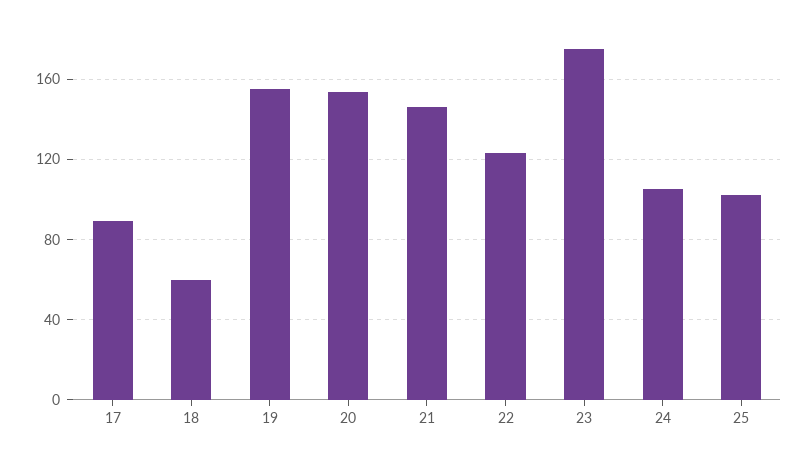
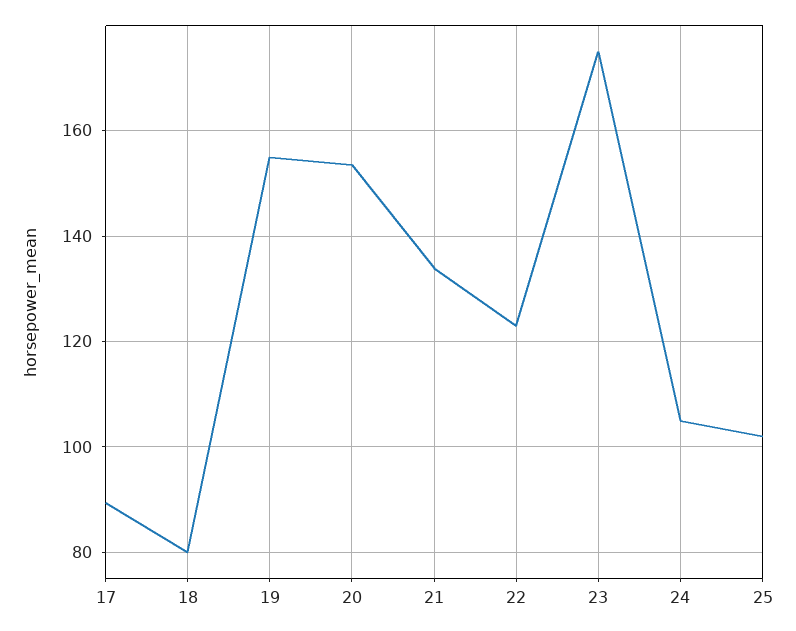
18: 60 -> 80
21: 145 -> 134

